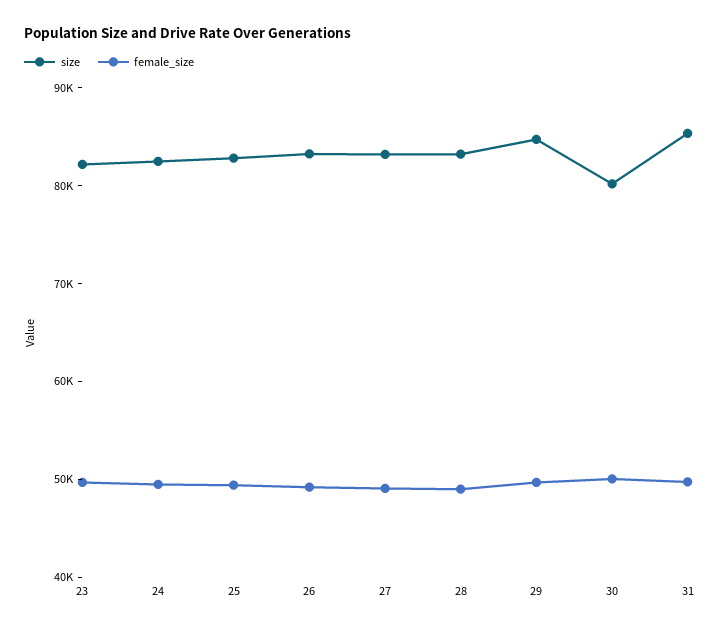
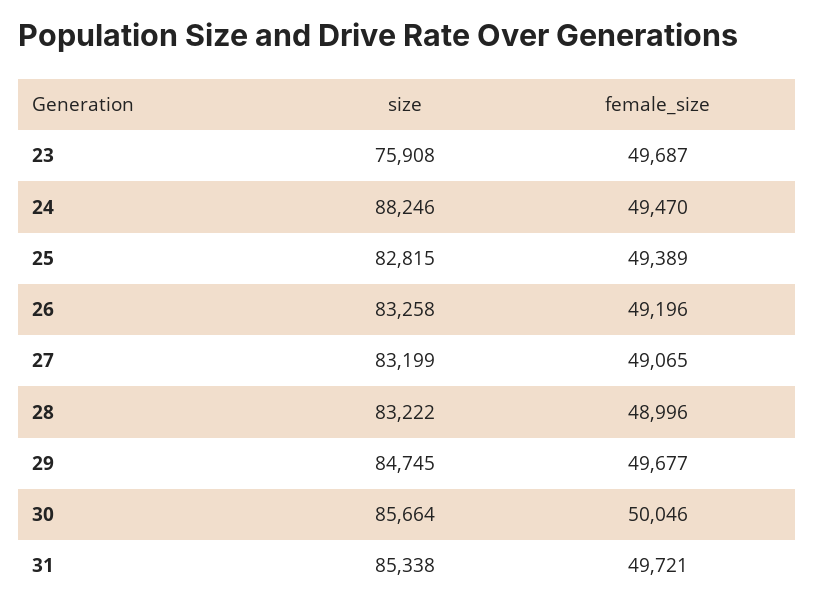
size, 23: 82000 -> 75908
size, 24: 82000 -> 88246
size, 30: 80000 -> 85664

